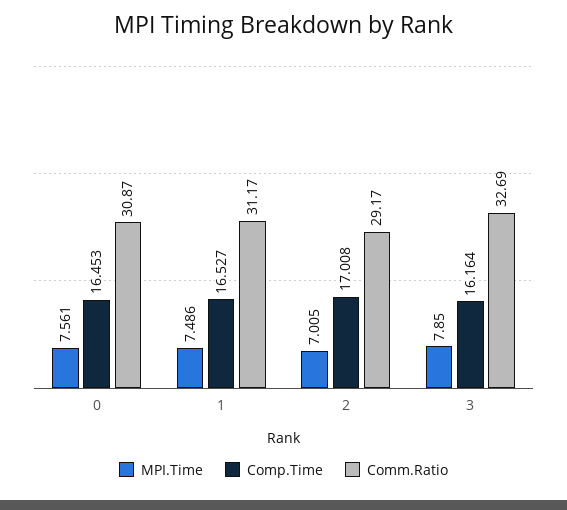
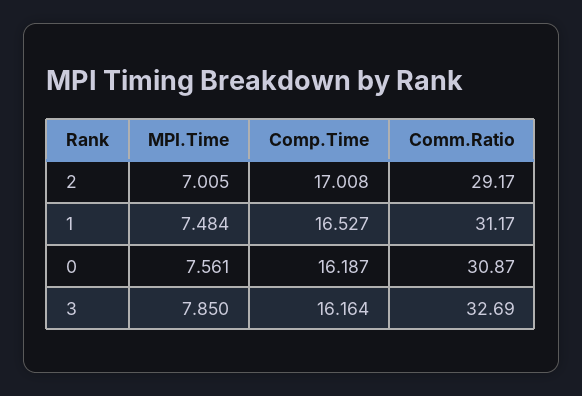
Comp.Time, 0: 16.453 -> 16.187
MPI.Time, 1: 7.486 -> 7.484

